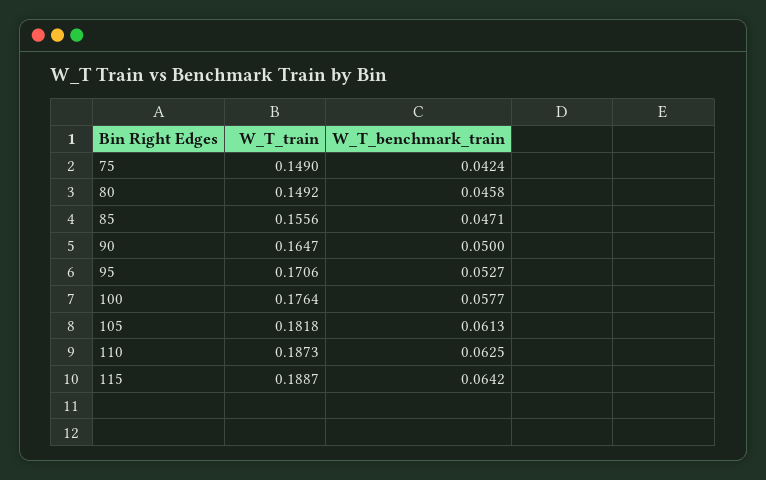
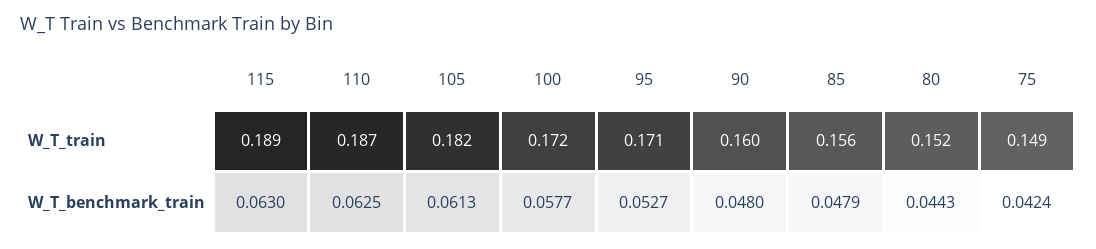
W_T_train, 80: 0.1492 -> 0.152
W_T_benchmark_train, 80: 0.0458 -> 0.0443
W_T_benchmark_train, 85: 0.0471 -> 0.0479
W_T_train, 90: 0.1647 -> 0.16
W_T_benchmark_train, 90: 0.05 -> 0.048
W_T_train, 100: 0.1764 -> 0.172
W_T_benchmark_train, 115: 0.0642 -> 0.063

